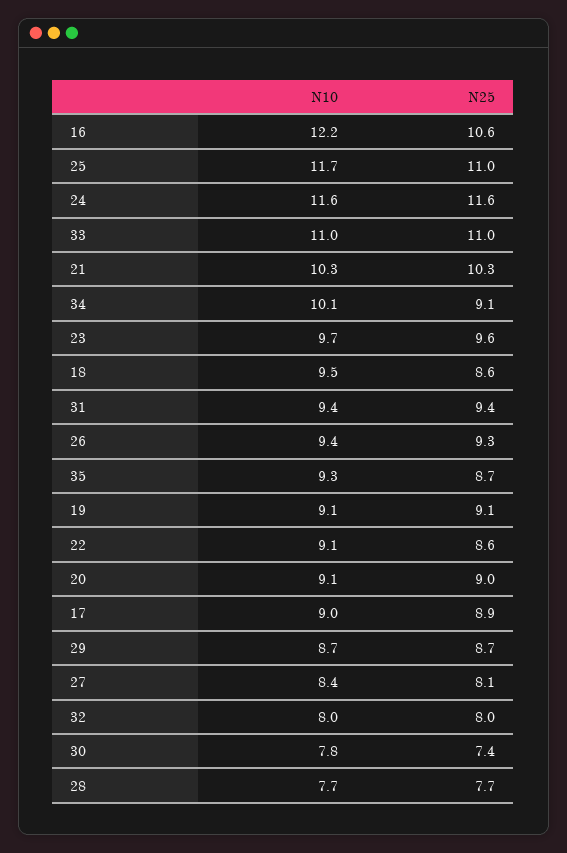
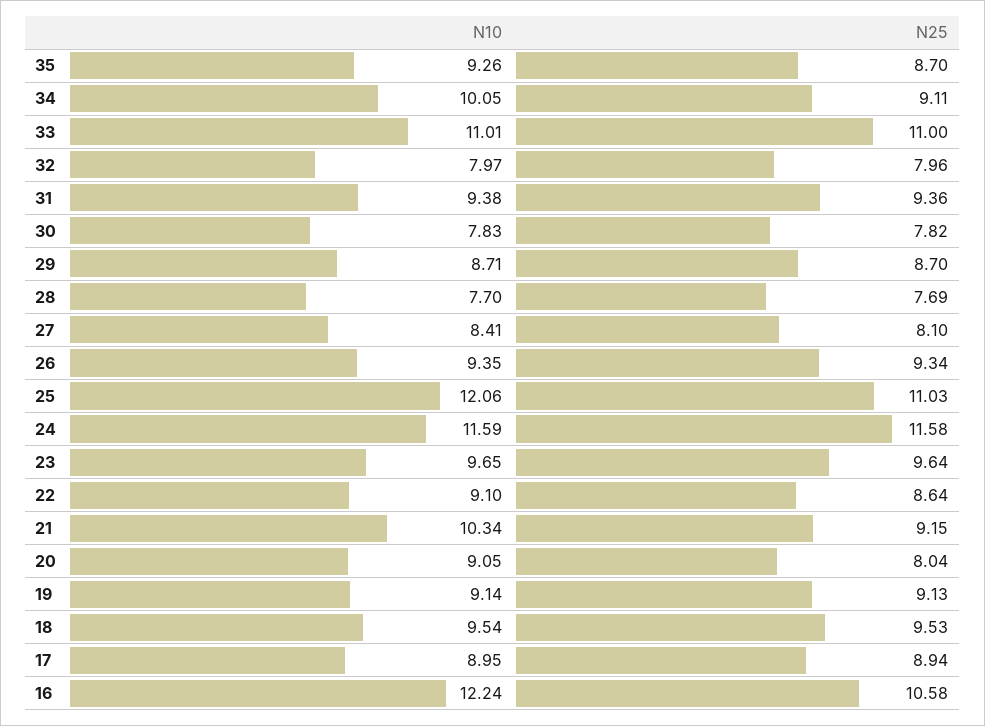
N10, 25: 11.7 -> 12.06
N25, 21: 10.3 -> 9.15
N25, 18: 8.6 -> 9.53
N25, 20: 9 -> 8.04
N25, 30: 7.4 -> 7.82

